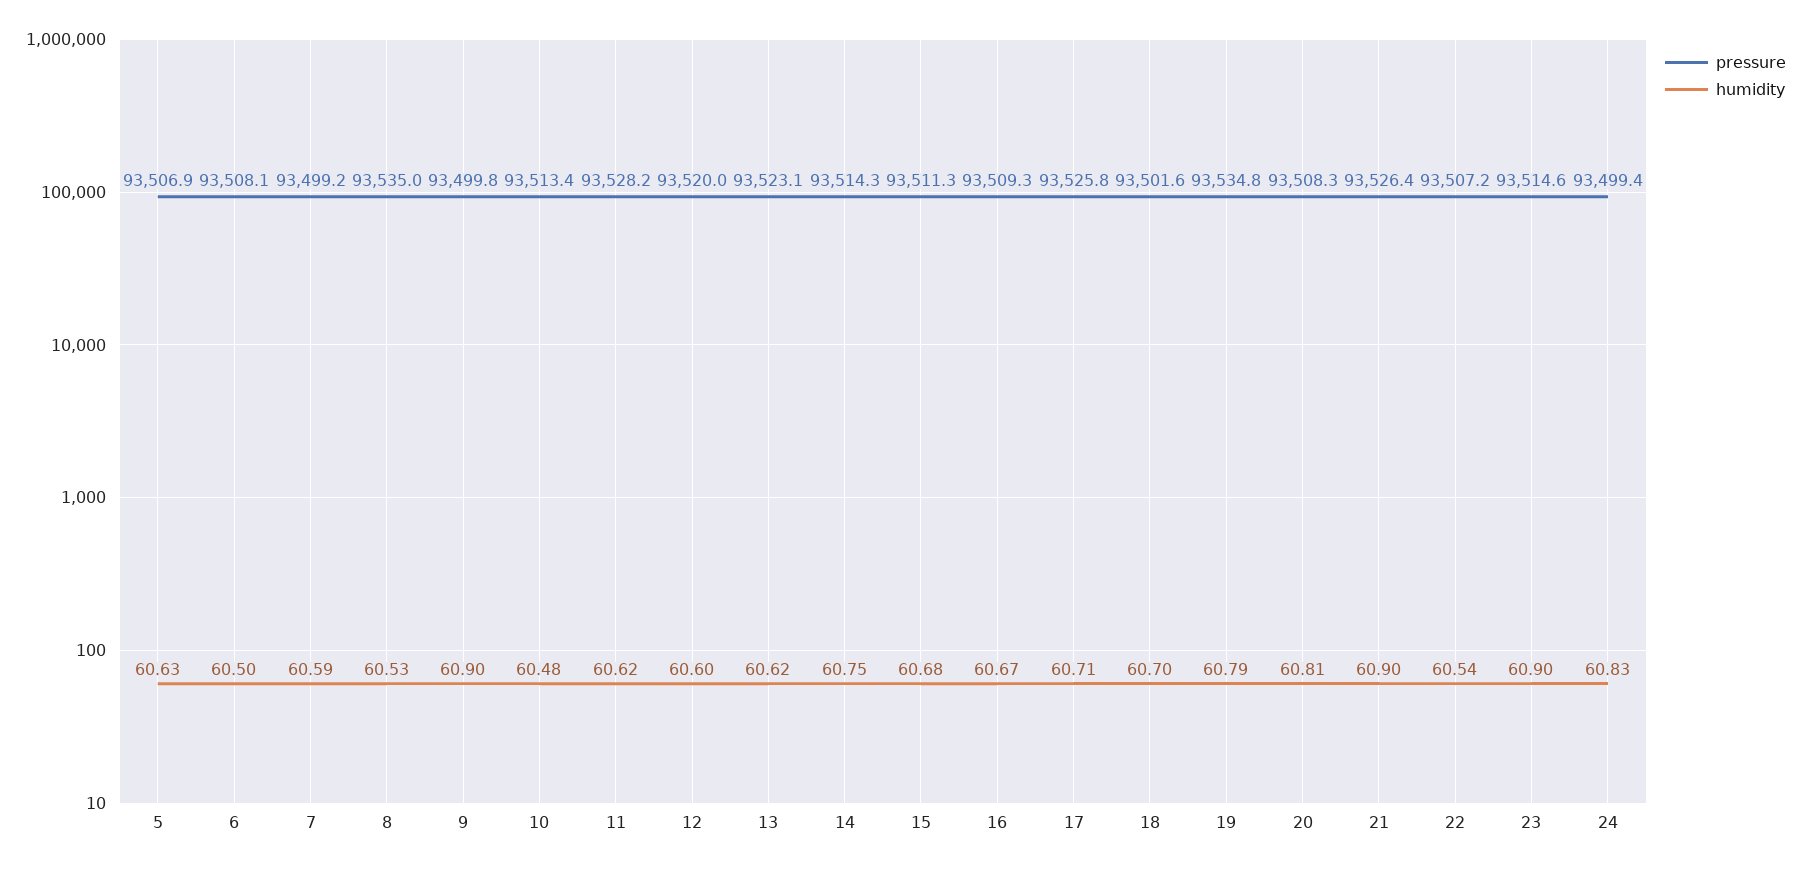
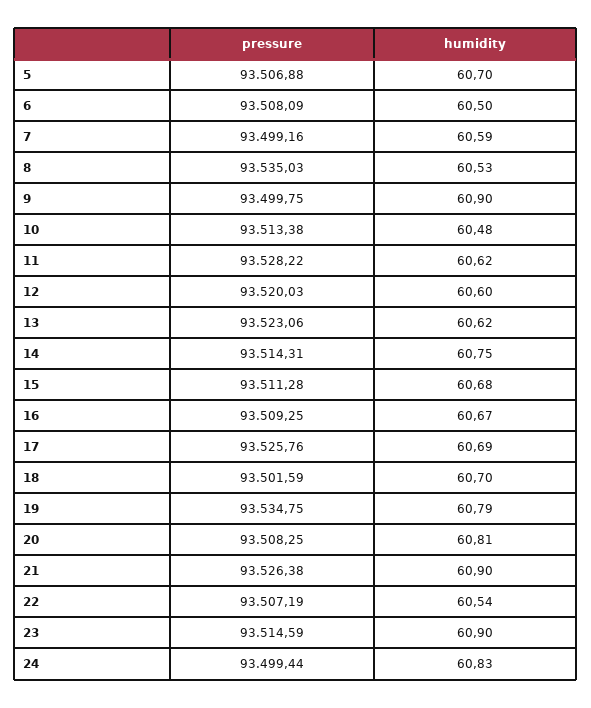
humidity, 5: 60.63 -> 60.7
humidity, 17: 60.71 -> 60.69

